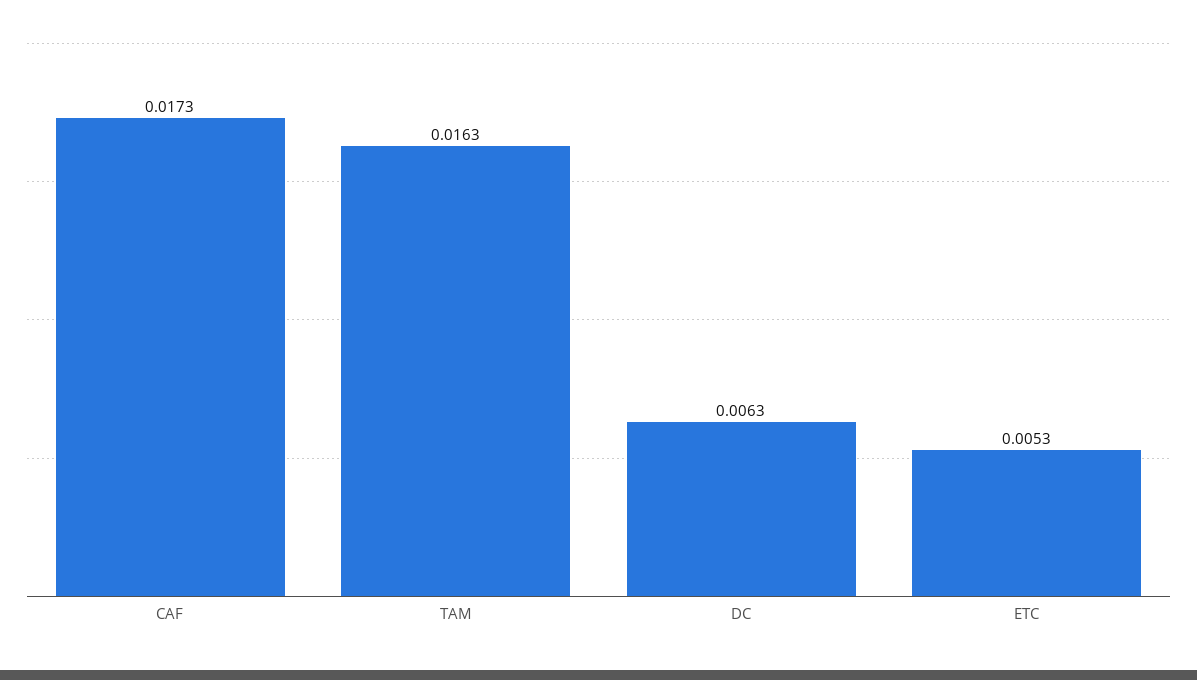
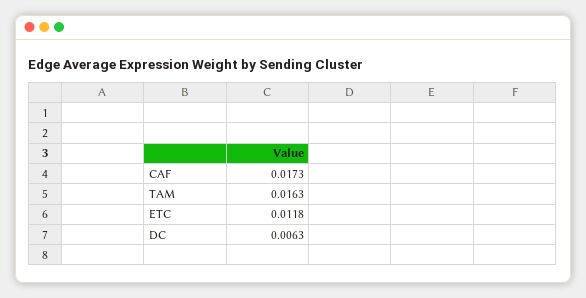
ETC: 0.0053 -> 0.0118

